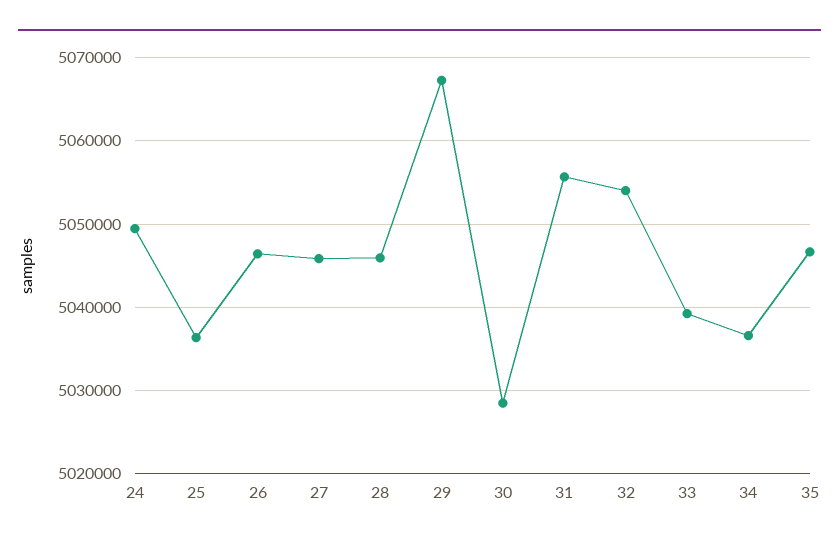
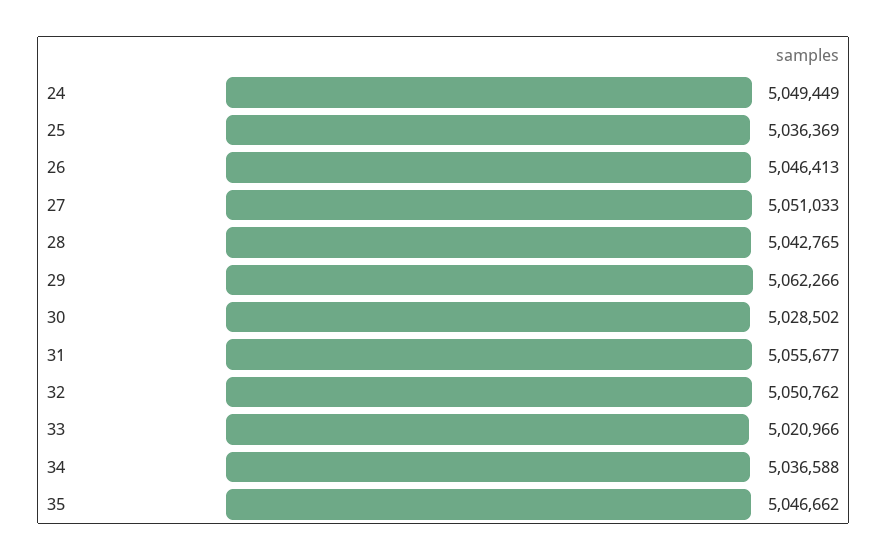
27: 5046000 -> 5051033
28: 5046000 -> 5042765
29: 5067000 -> 5062266
32: 5054000 -> 5050762
33: 5039000 -> 5020966

